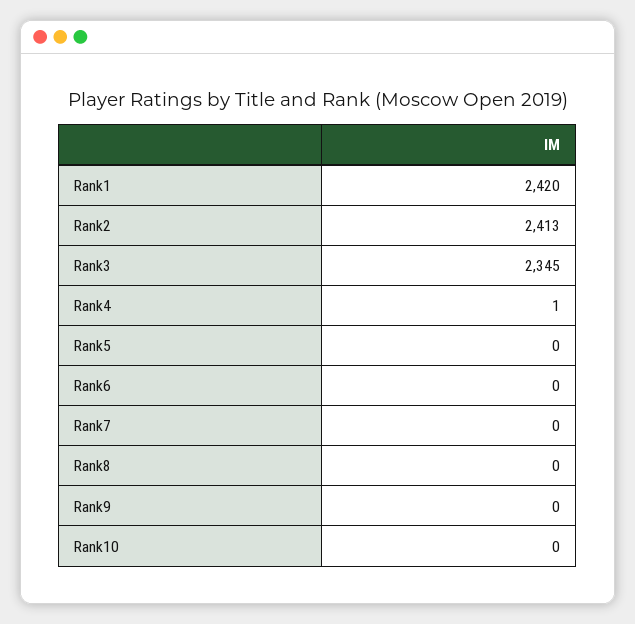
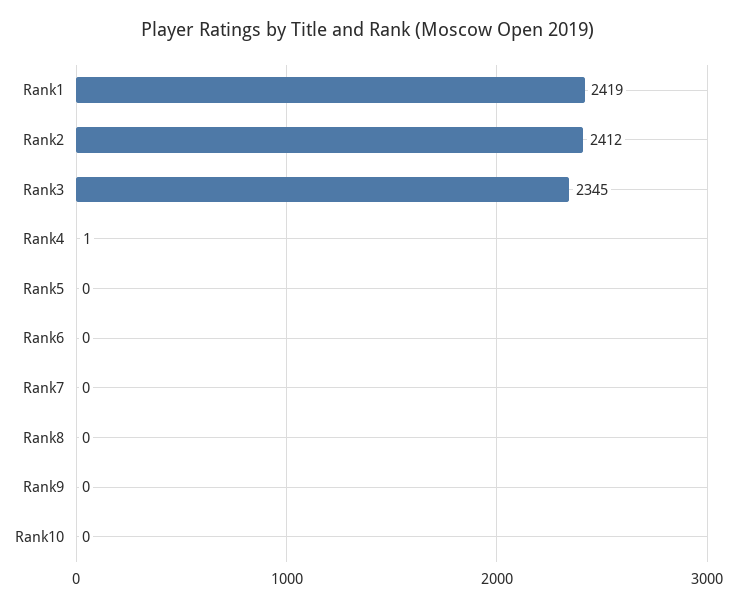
Rank1: 2420 -> 2419
Rank2: 2413 -> 2412

